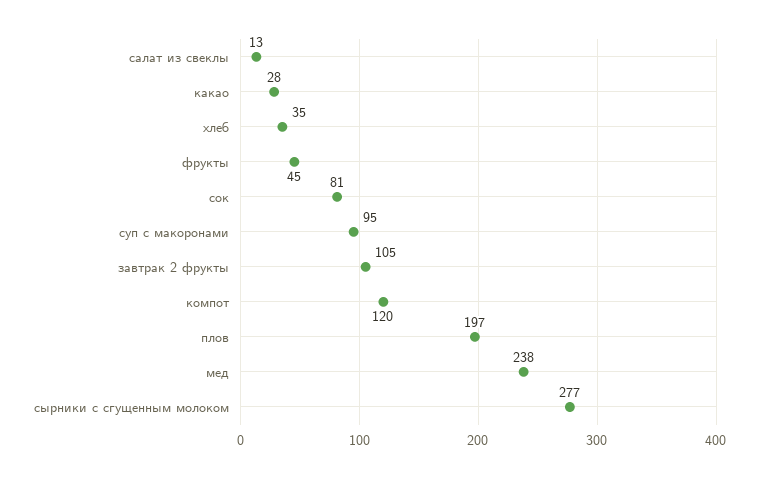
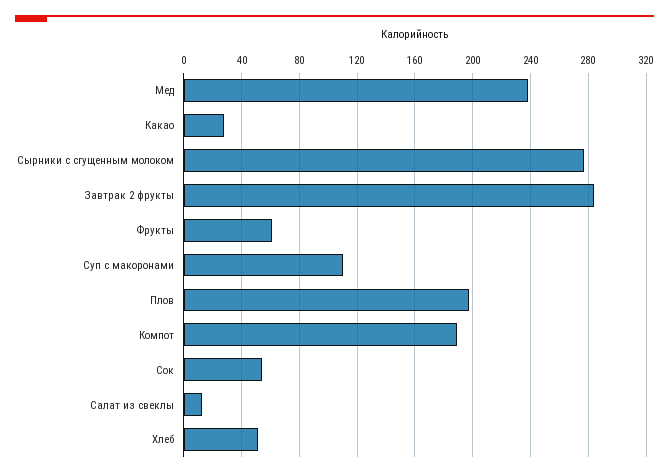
хлеб: 35 -> 50
фрукты: 45 -> 60
сок: 81 -> 55
суп с макоронами: 95 -> 110
завтрак 2 фрукты: 105 -> 285
компот: 120 -> 190

